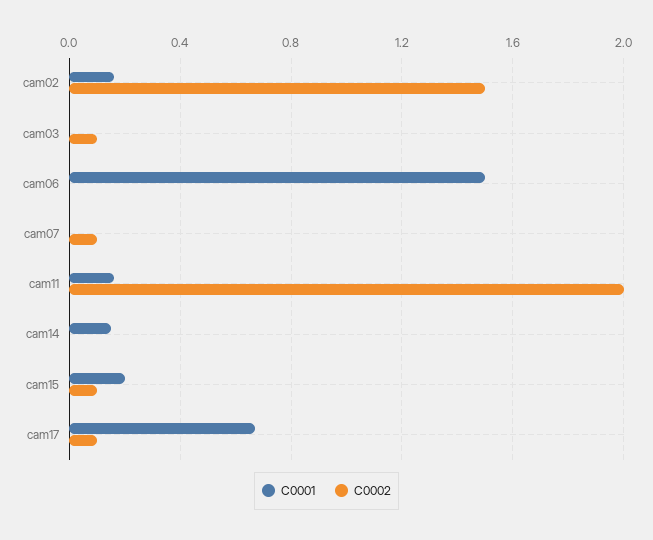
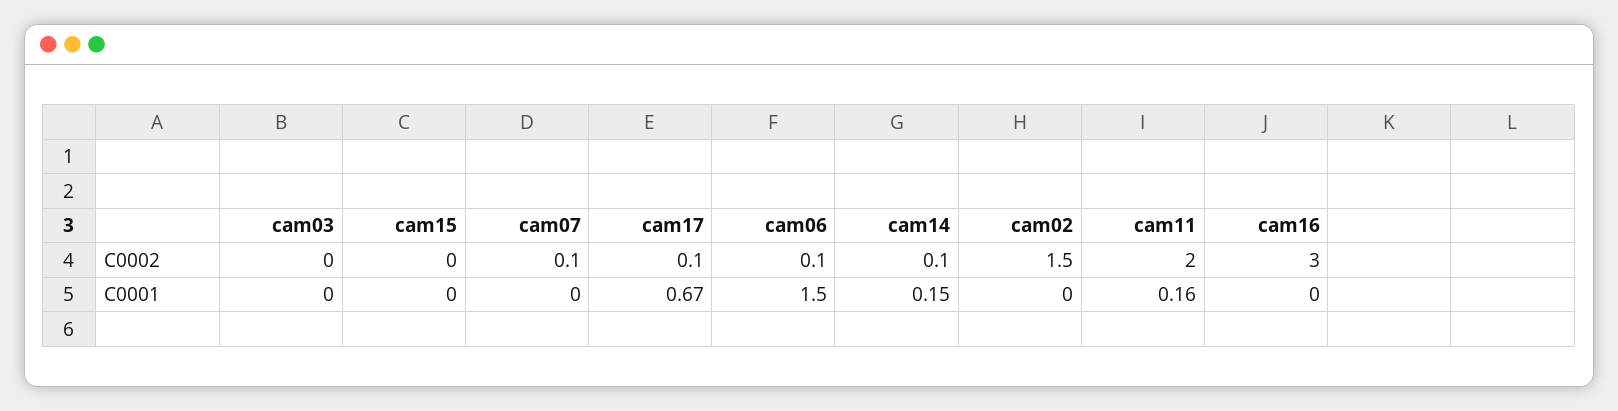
C0001, cam02: 0.15 -> 0
C0002, cam03: 0.1 -> 0
C0002, cam06: 0 -> 0.1
C0002, cam14: 0 -> 0.1
C0001, cam15: 0.2 -> 0
C0002, cam15: 0.1 -> 0
C0002, cam16: none -> 3
C0001, cam16: none -> 0

